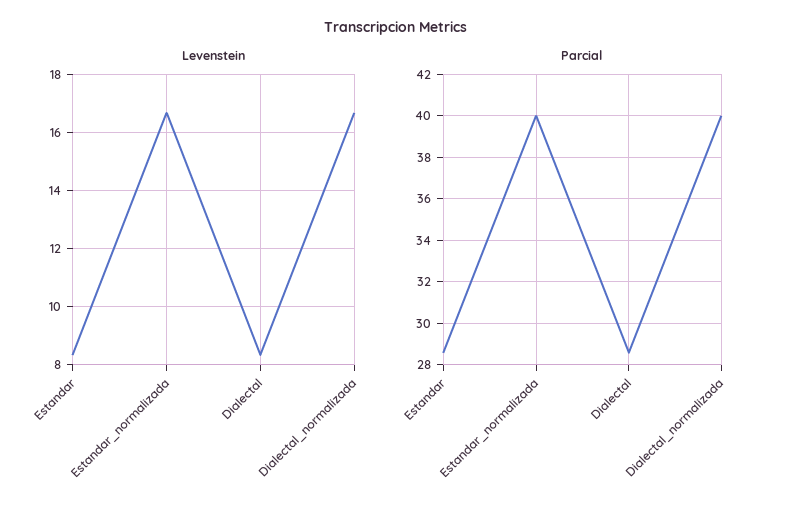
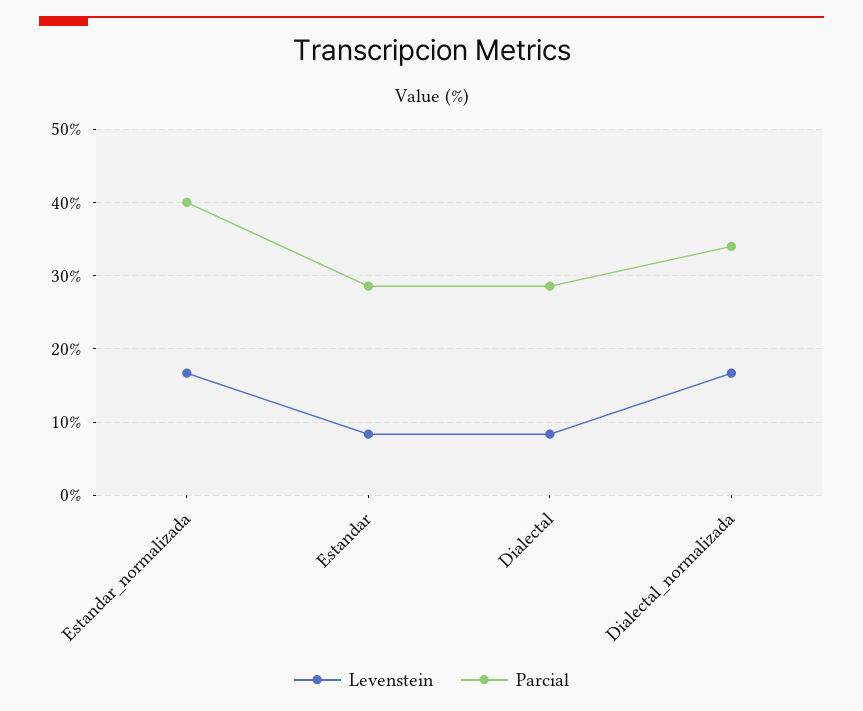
Parcial, Dialectal_normalizada: 40 -> 34

